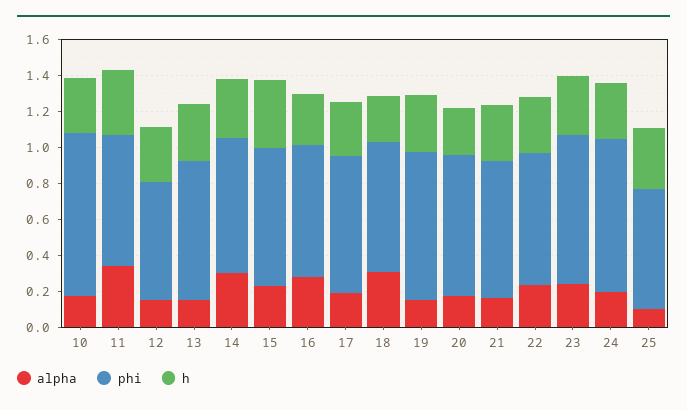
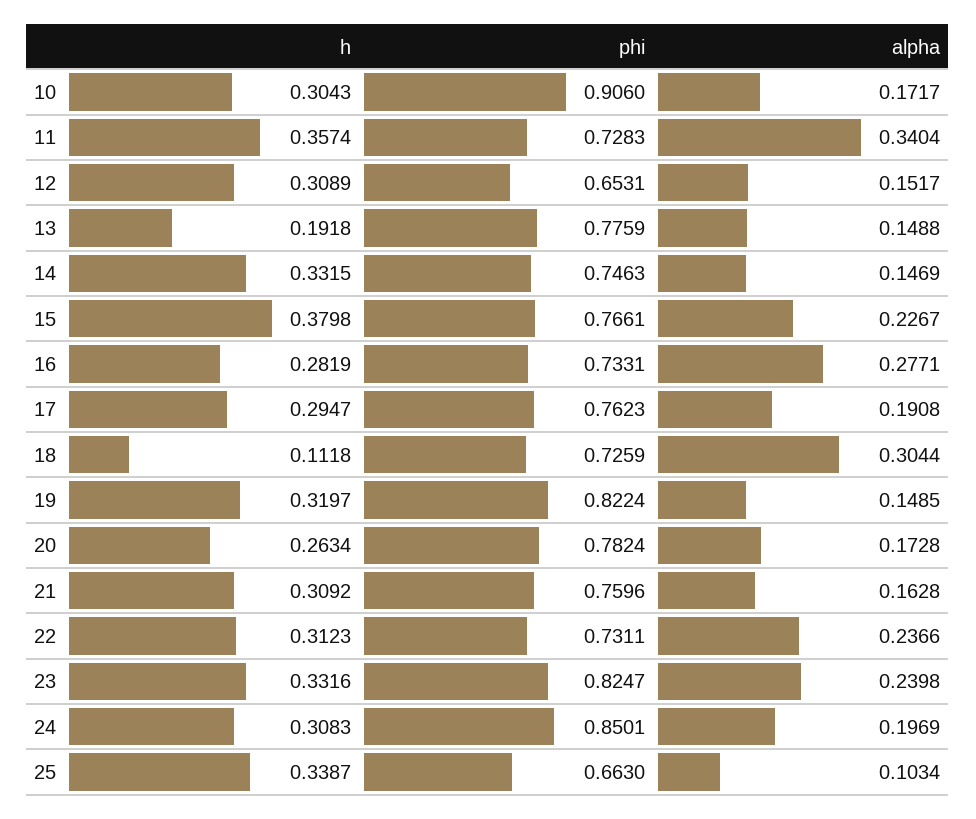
h, 13: 0.3 -> 0.1918
alpha, 14: 0.3 -> 0.1469
h, 18: 0.25 -> 0.1118

